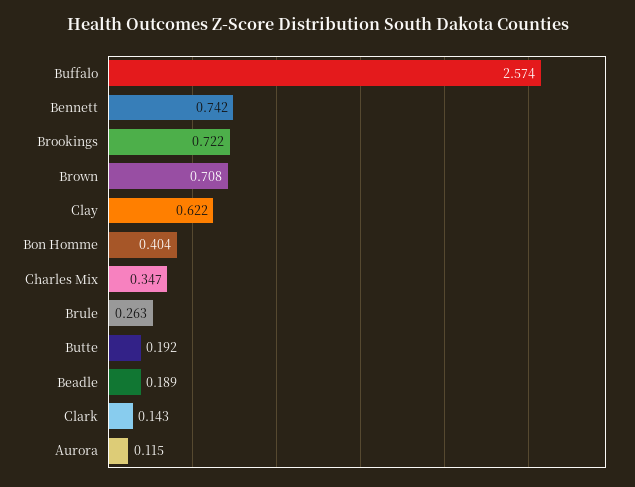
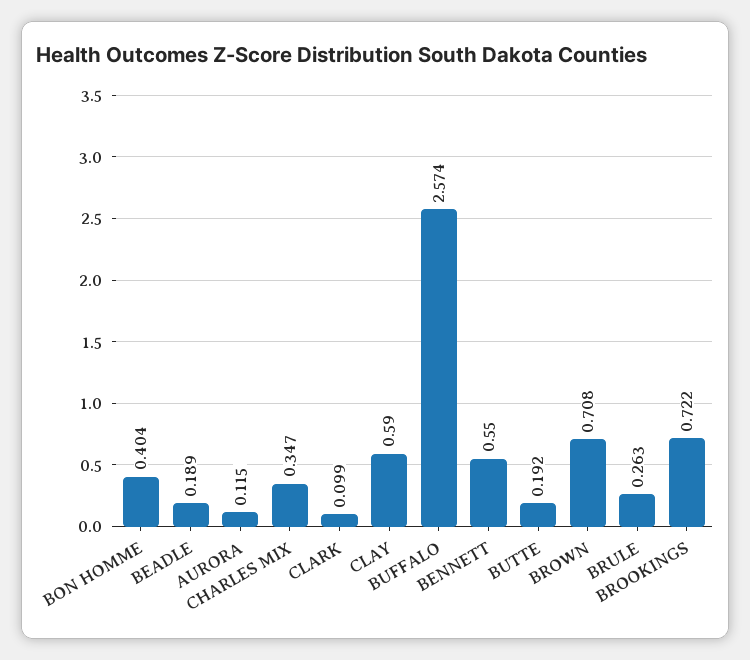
Bennett: 0.742 -> 0.55
Clay: 0.622 -> 0.59
Clark: 0.143 -> 0.099

